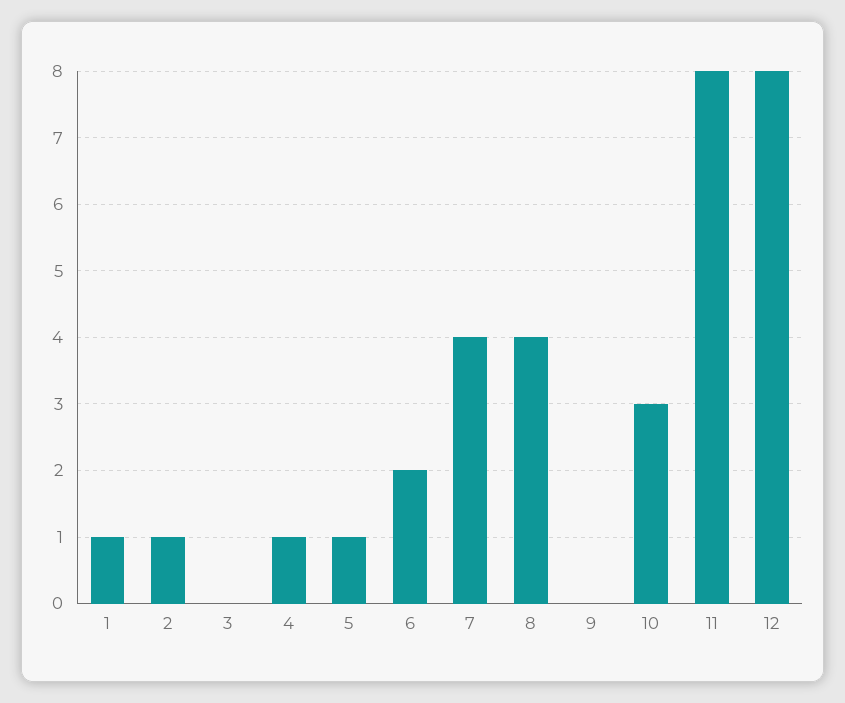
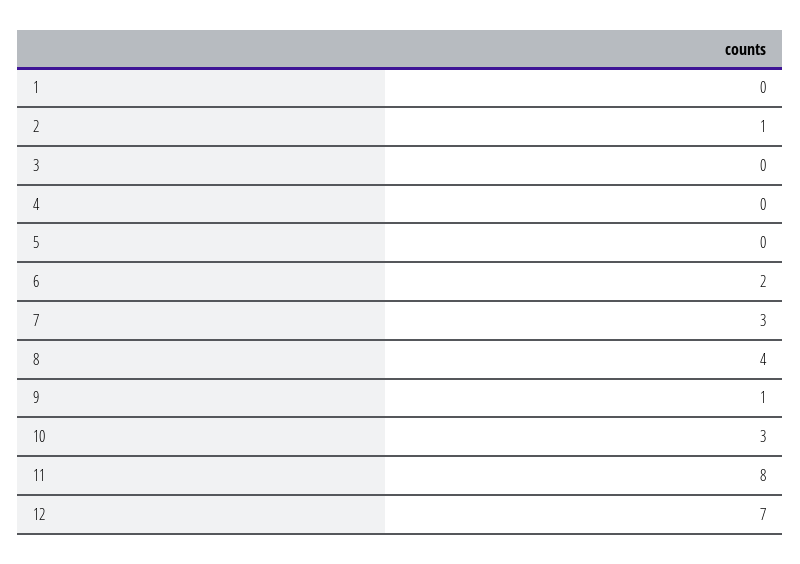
1: 1 -> 0
4: 1 -> 0
5: 1 -> 0
7: 4 -> 3
9: 0 -> 1
12: 8 -> 7

